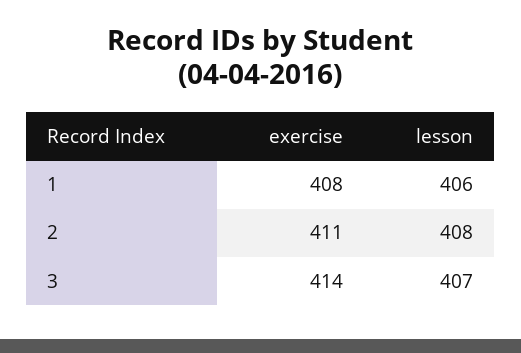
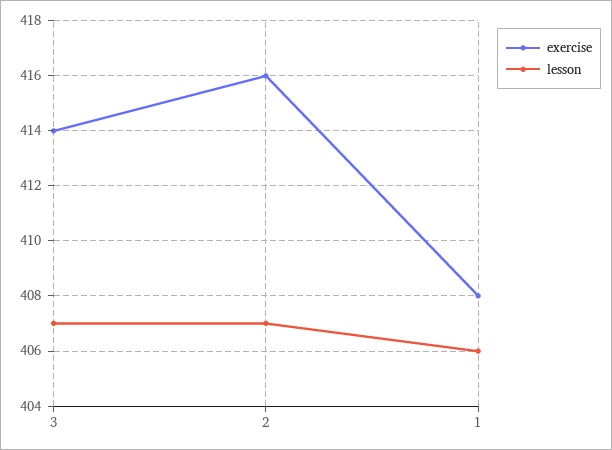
exercise, 2: 411 -> 416
lesson, 2: 408 -> 407

